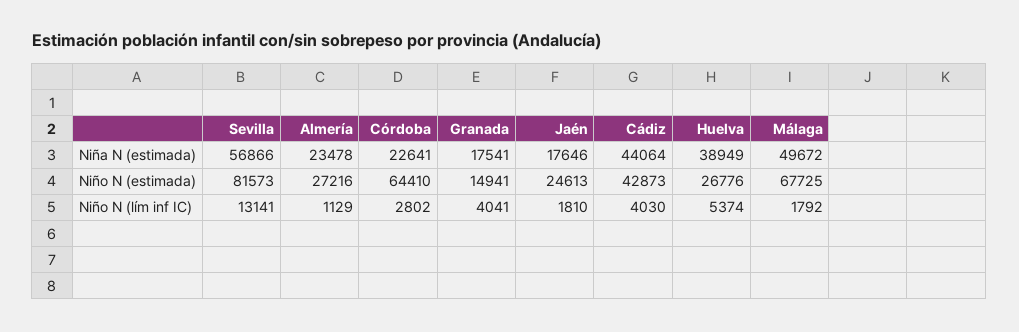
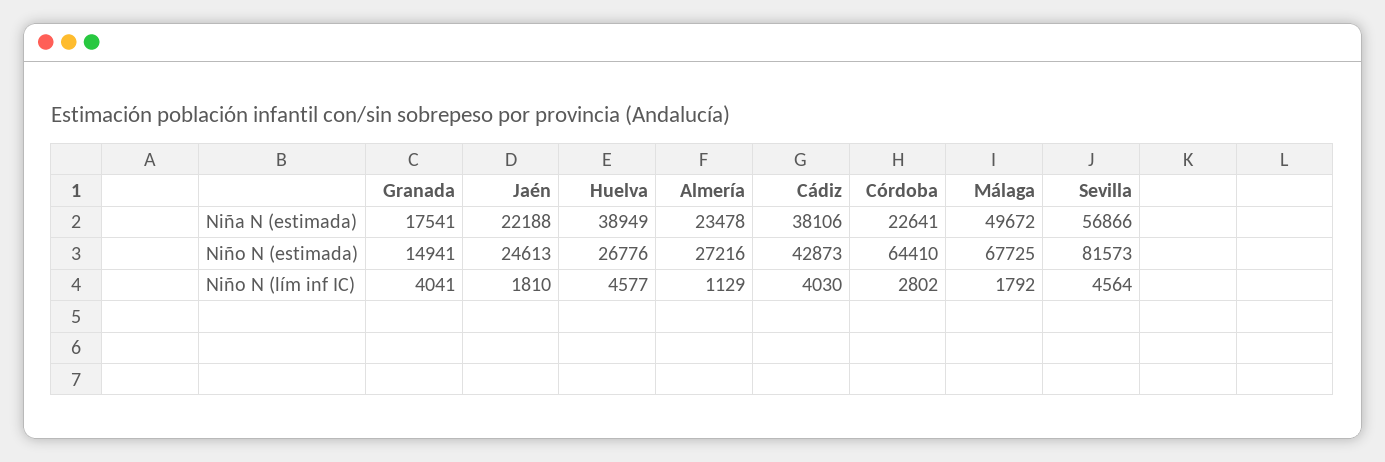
Jaén, Niña N (estimada): 17646 -> 22188
Cádiz, Niña N (estimada): 44064 -> 38106
Sevilla, Niño N (lím inf IC): 13141 -> 4564
Huelva, Niño N (lím inf IC): 5374 -> 4577

